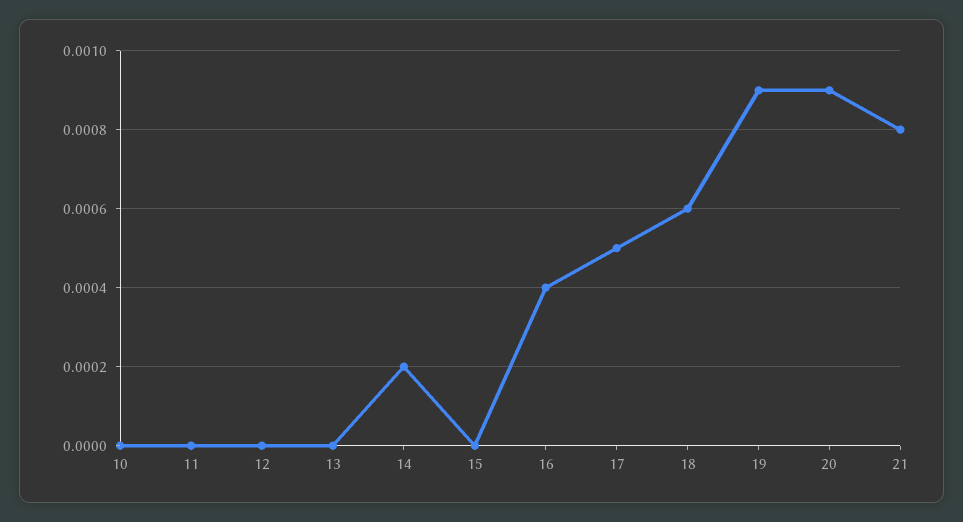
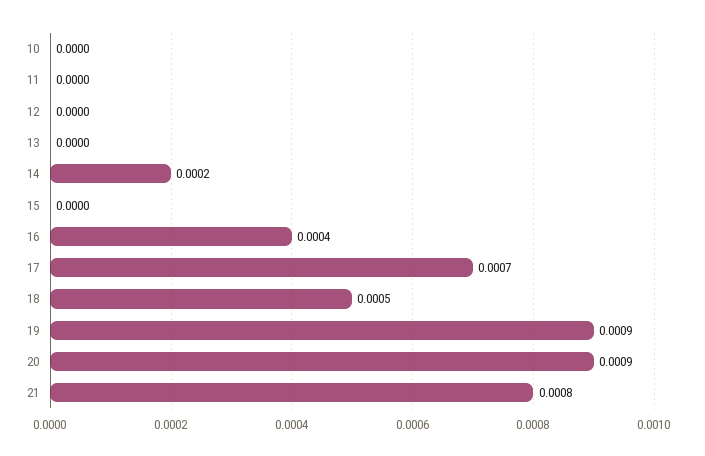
17: 0.0005 -> 0.0007
18: 0.0006 -> 0.0005

